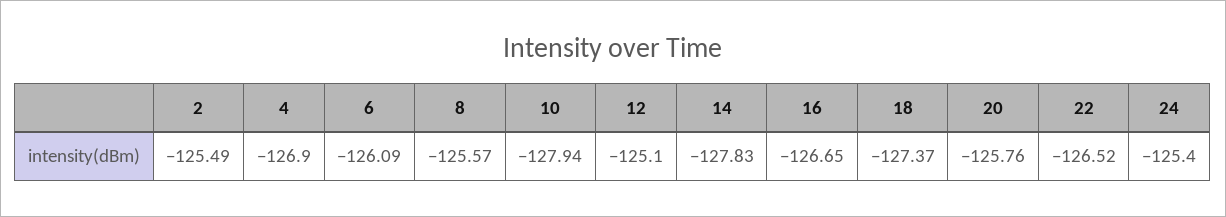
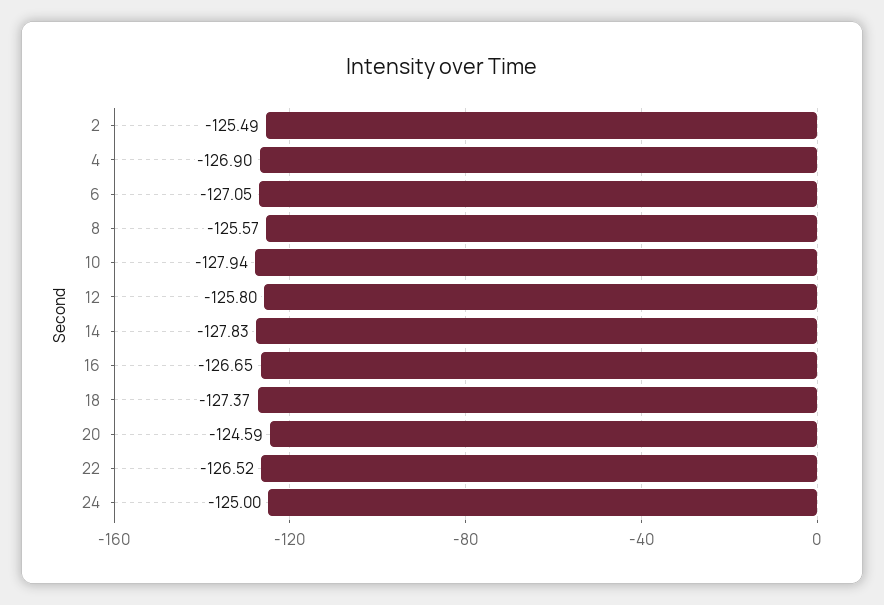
6: -126.09 -> -127.05
12: -125.1 -> -125.8
20: -125.76 -> -124.59
24: -125.4 -> -125

